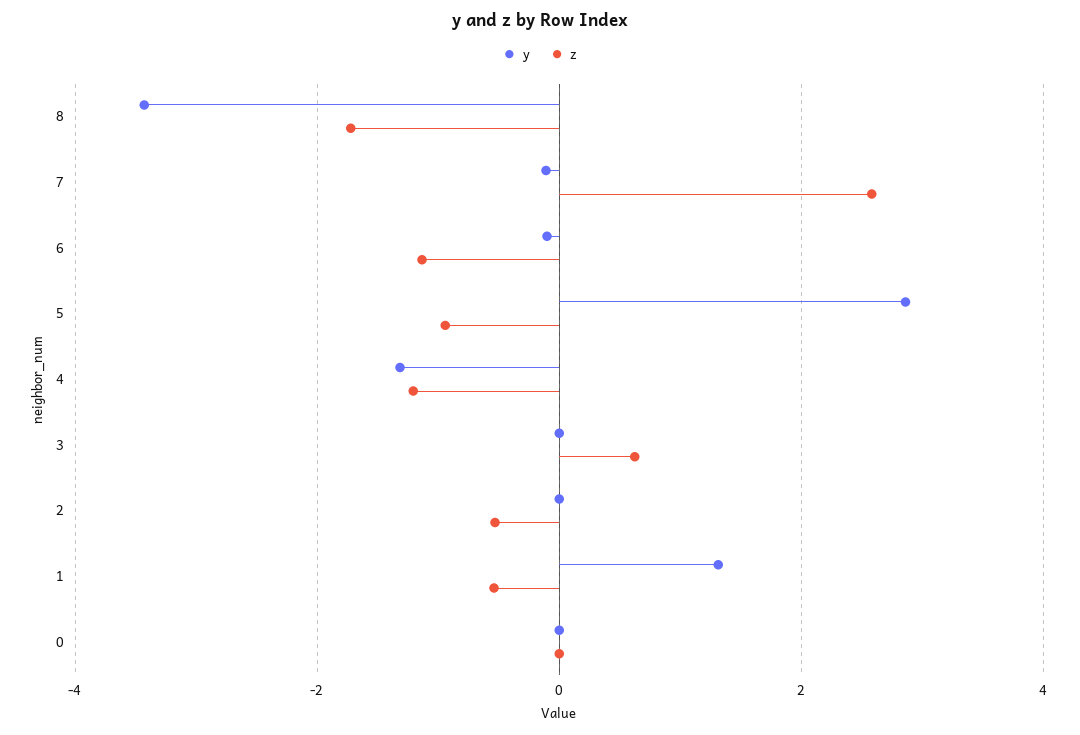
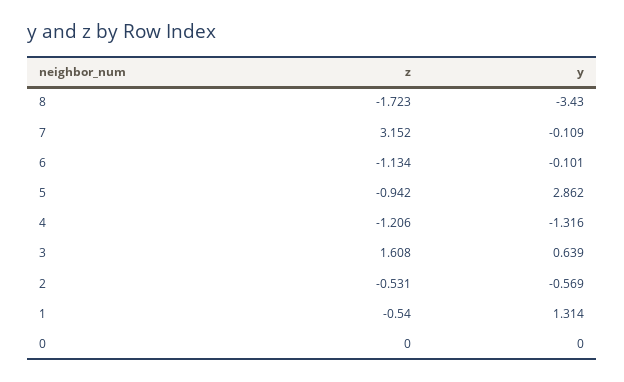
z, 7: 2.6 -> 3.152
y, 3: 0 -> 0.639
z, 3: 0.6 -> 1.608
y, 2: 0 -> -0.569

